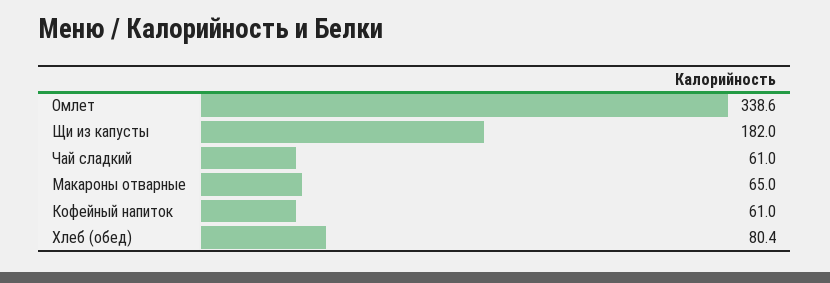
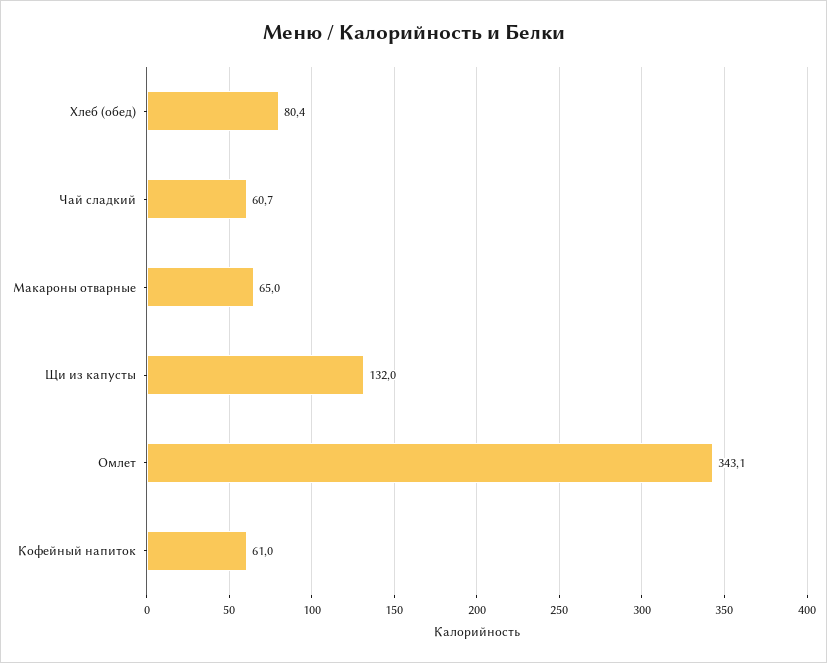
Омлет: 338.6 -> 343.1
Щи из капусты: 182 -> 132
Чай сладкий: 61 -> 60.7

